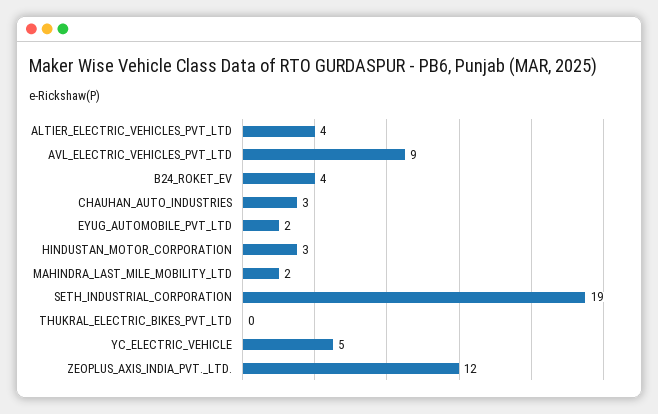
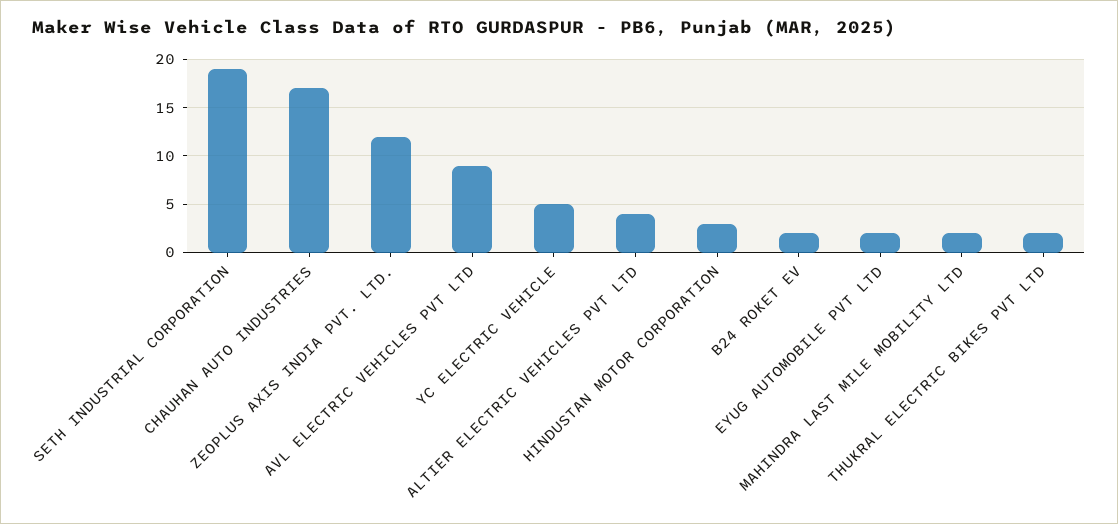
B24_ROKET_EV: 4 -> 2
CHAUHAN_AUTO_INDUSTRIES: 3 -> 17
THUKRAL_ELECTRIC_BIKES_PVT_LTD: 0 -> 2

